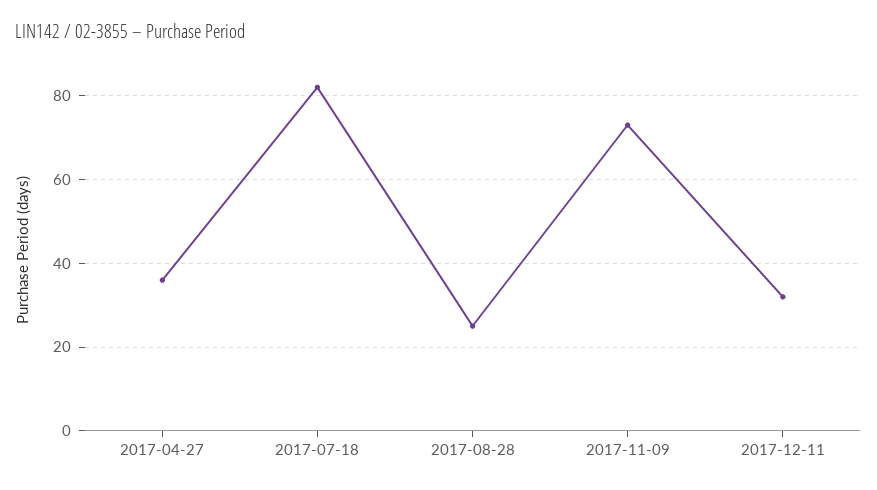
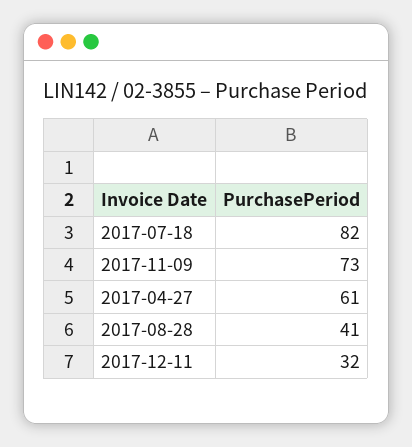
2017-04-27: 35 -> 61
2017-08-28: 25 -> 41

